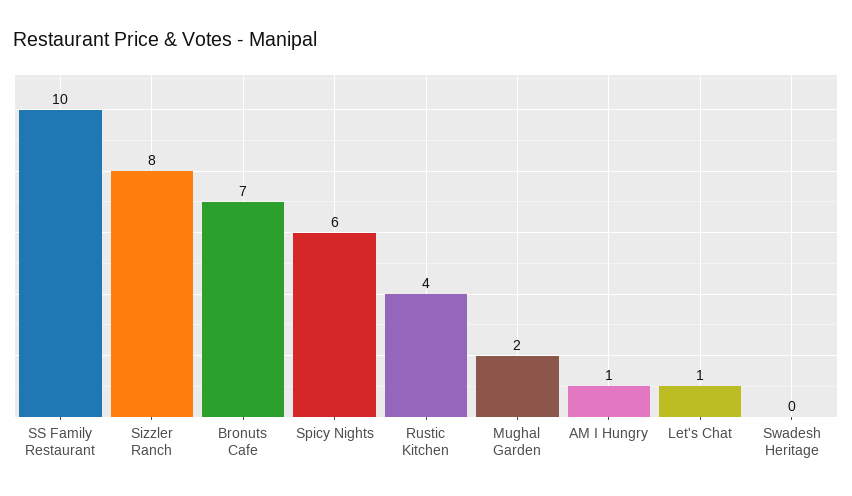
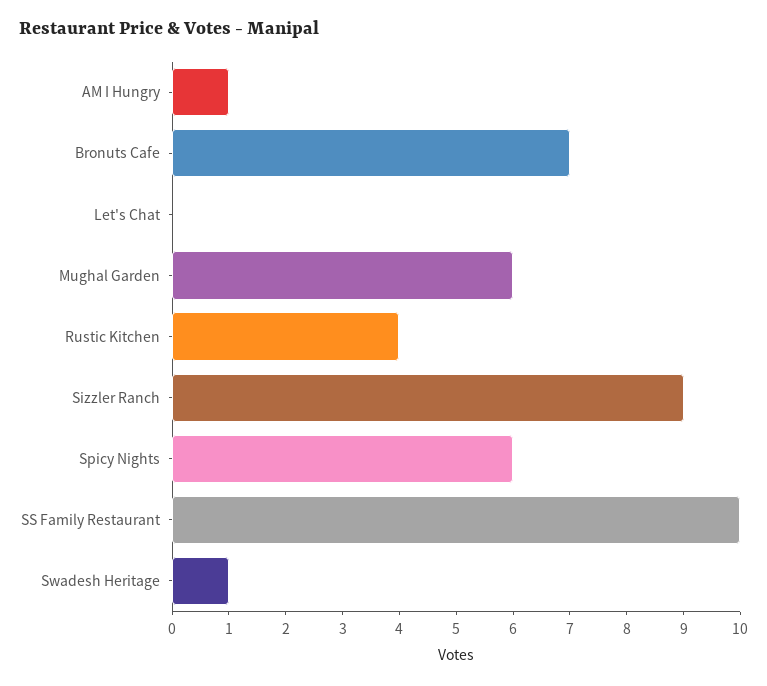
Sizzler Ranch: 8 -> 9
Mughal Garden: 2 -> 6
Let's Chat: 1 -> 0
Swadesh Heritage: 0 -> 1

